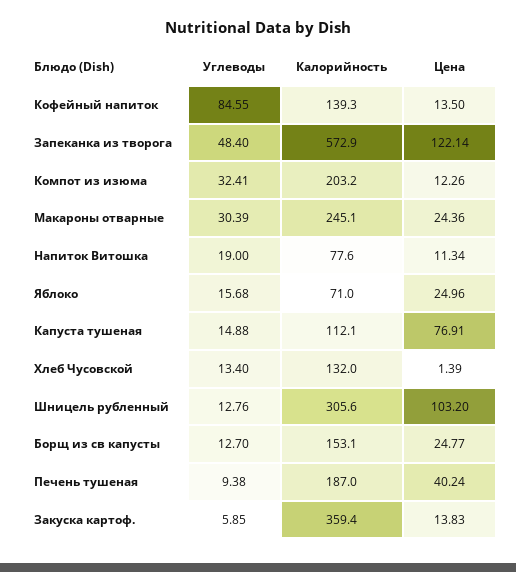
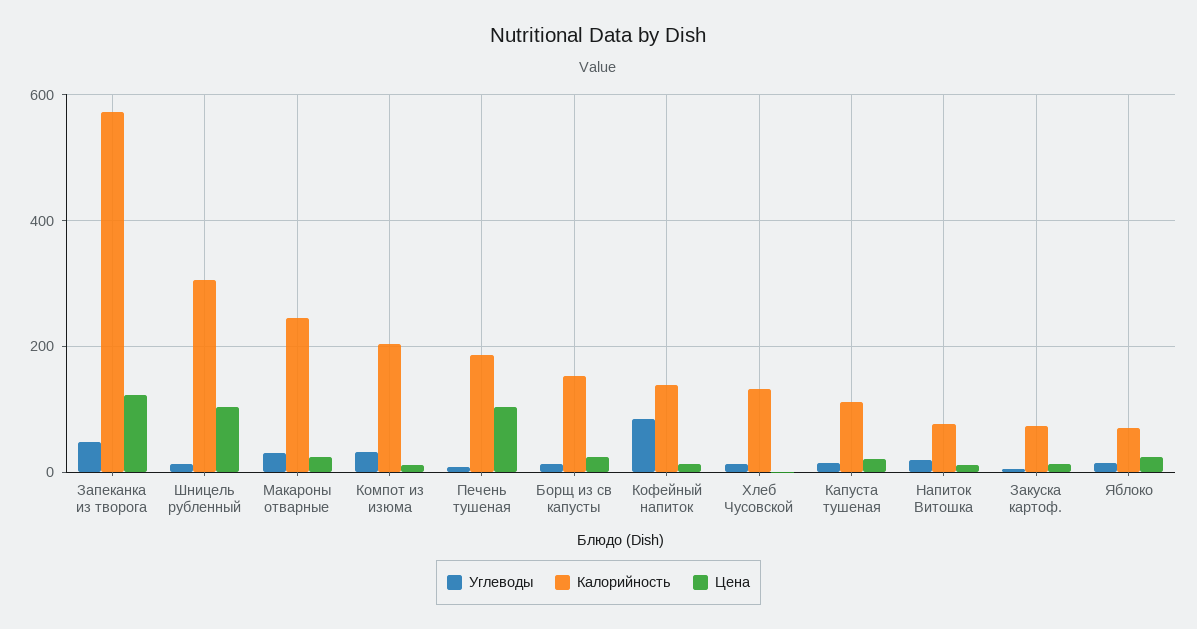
Цена, Капуста тушеная: 76.91 -> 20
Цена, Печень тушеная: 40.24 -> 100
Калорийность, Закуска картоф.: 359.4 -> 80

